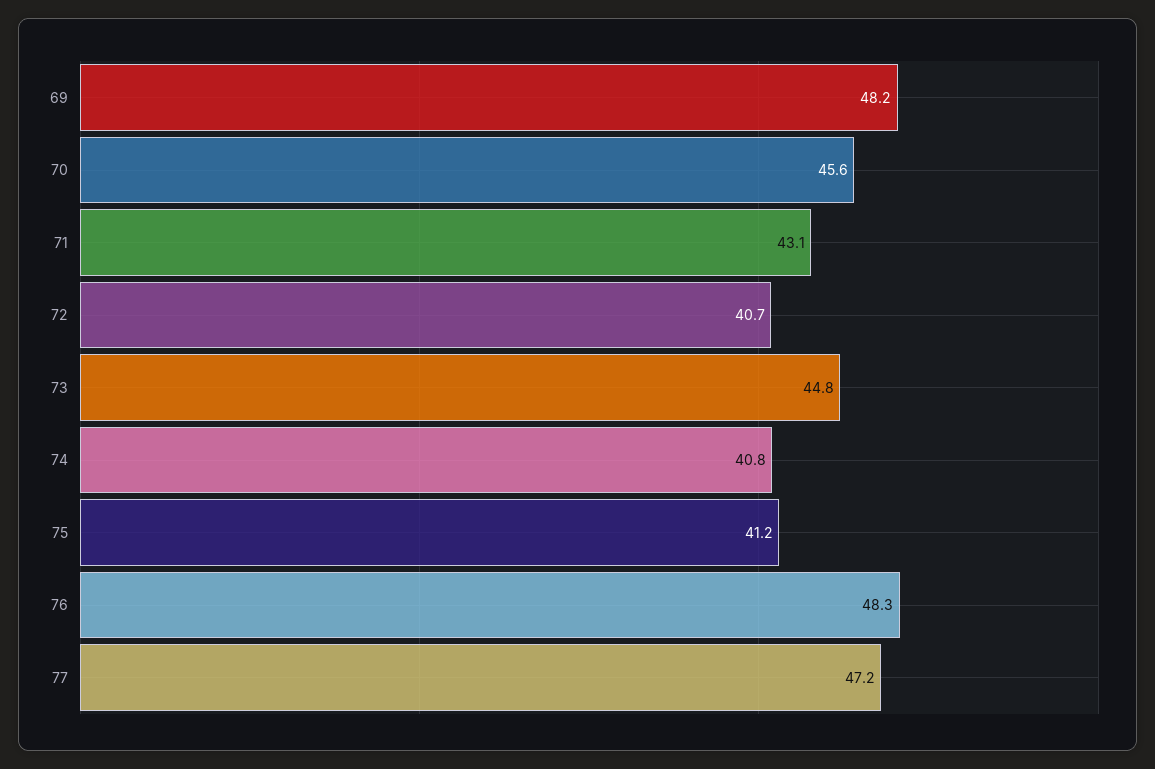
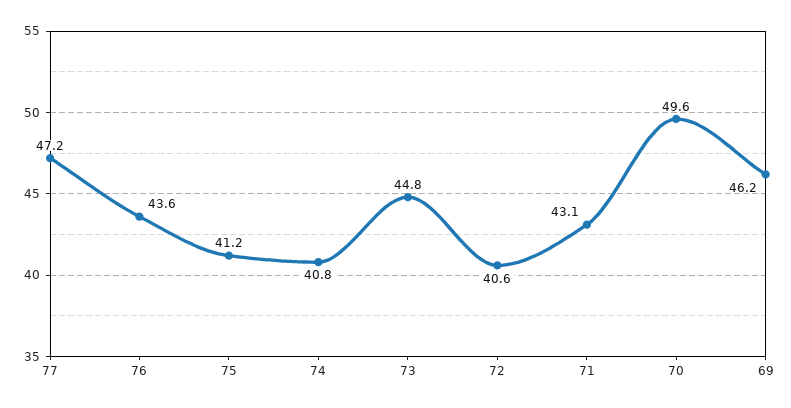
69: 48.2 -> 46.2
70: 45.6 -> 49.6
72: 40.7 -> 40.6
76: 48.3 -> 43.6

